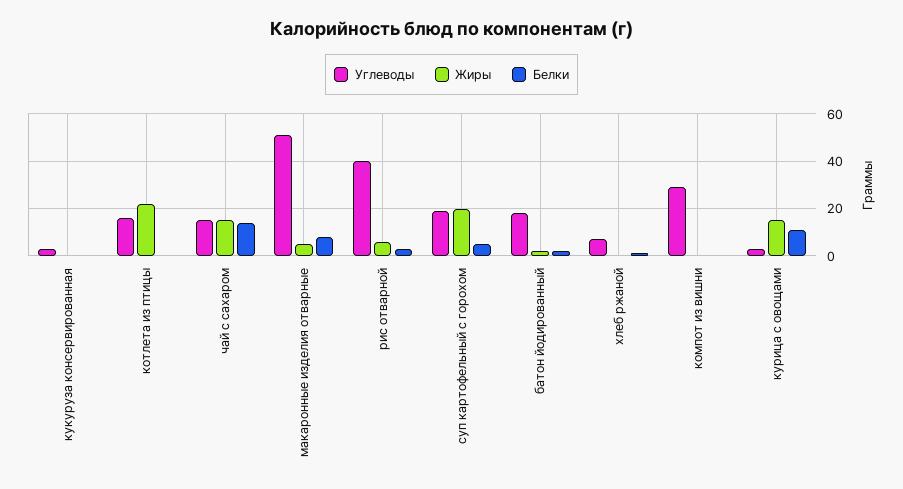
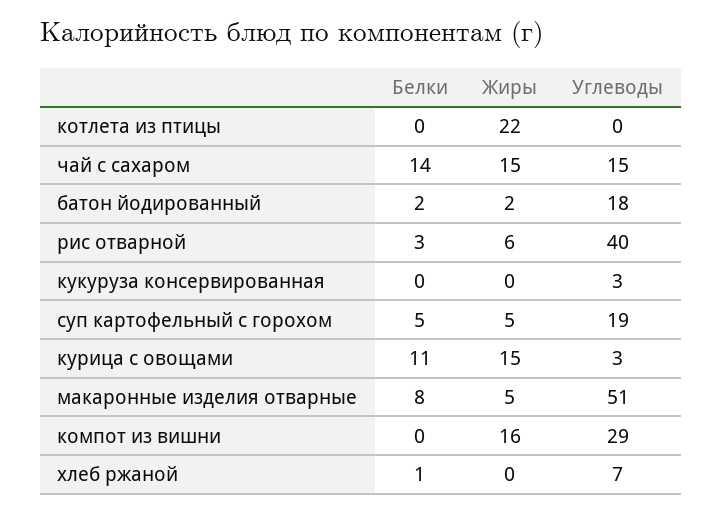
Углеводы, котлета из птицы: 15 -> 0
Жиры, суп картофельный с горохом: 20 -> 5
Жиры, компот из вишни: 0 -> 16

